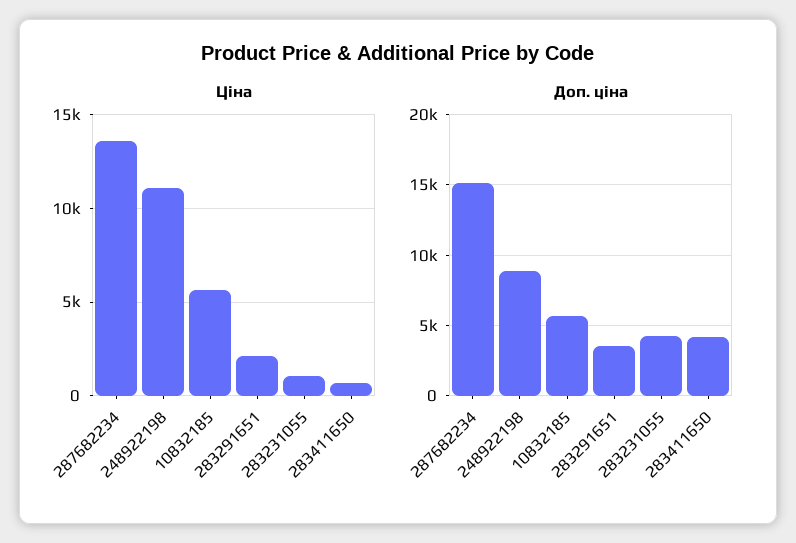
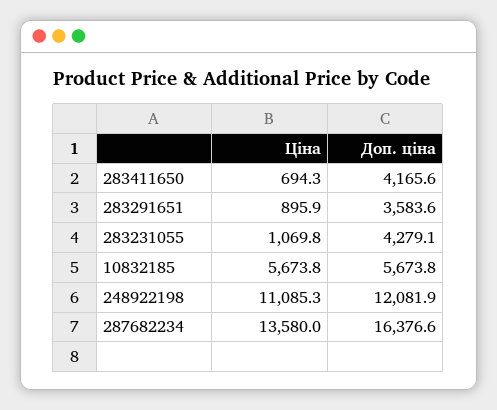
Ціна, 283291651: 2000 -> 895.9
Доп. ціна, 287682234: 15000 -> 16376.6
Доп. ціна, 248922198: 9000 -> 12081.9

